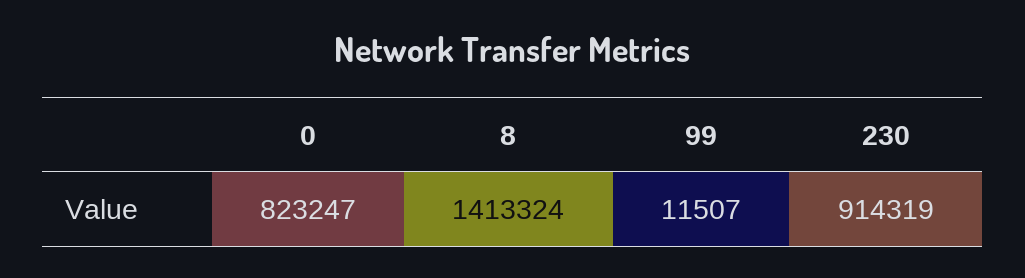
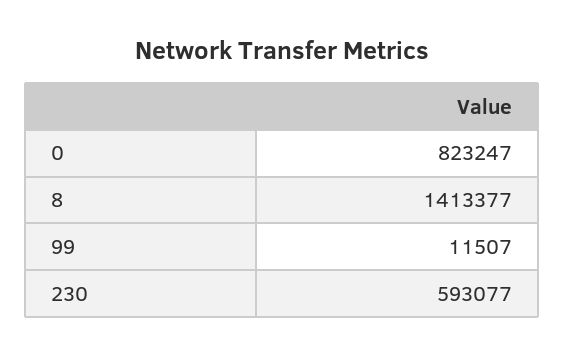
8: 1413324 -> 1413377
230: 914319 -> 593077

